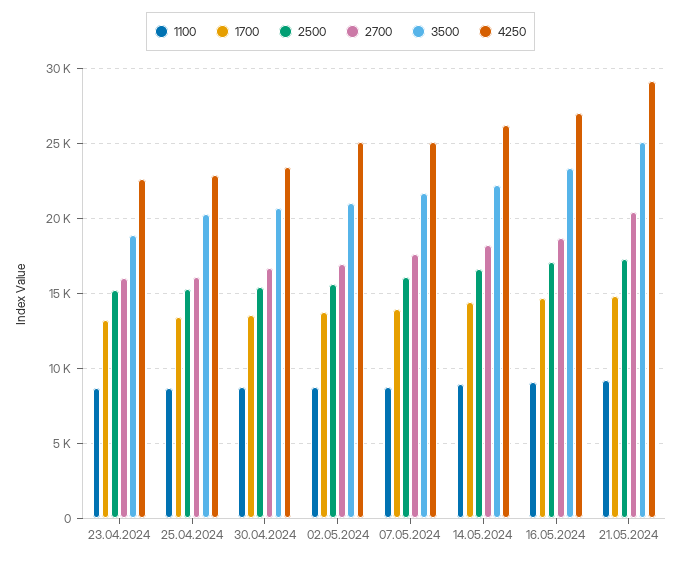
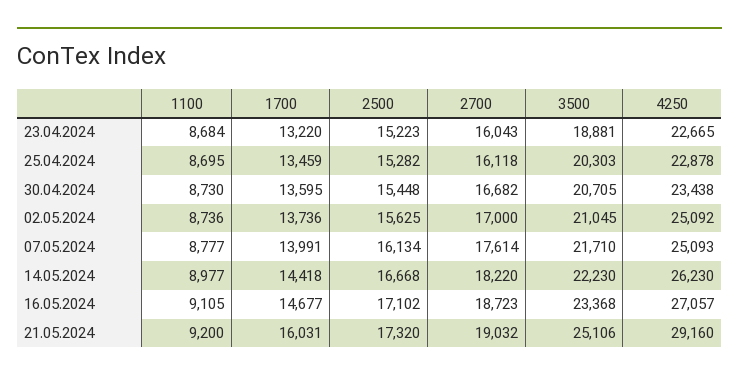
1700, 21.05.2024: 15000 -> 16031
2700, 21.05.2024: 20500 -> 19032

